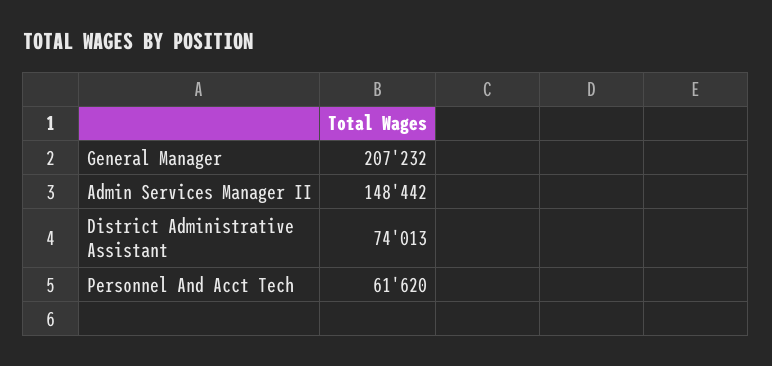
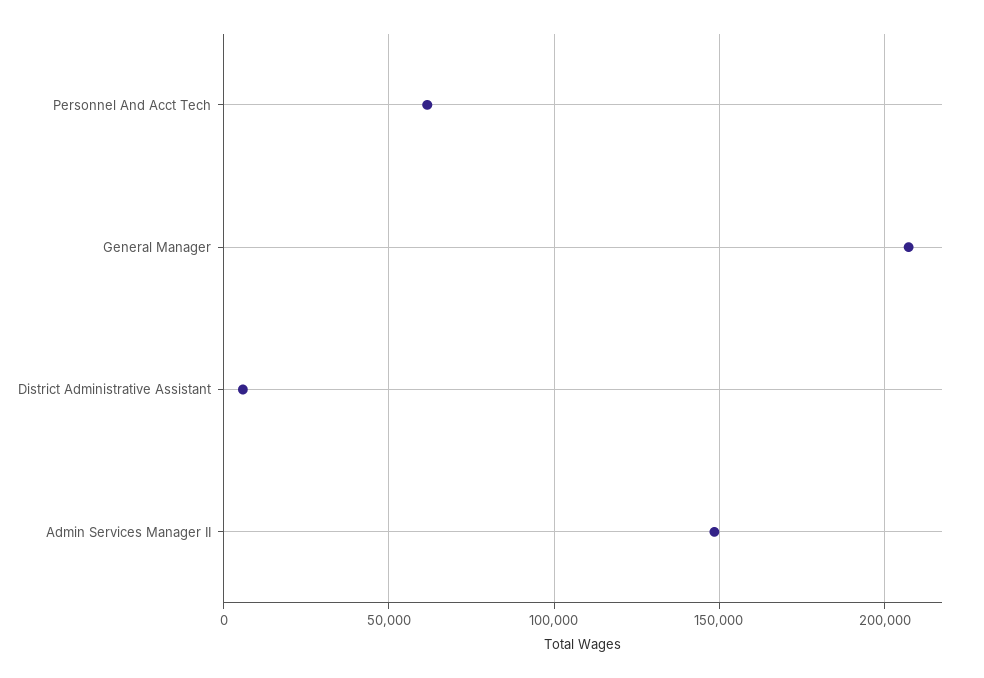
District Administrative Assistant: 74013 -> 5000

